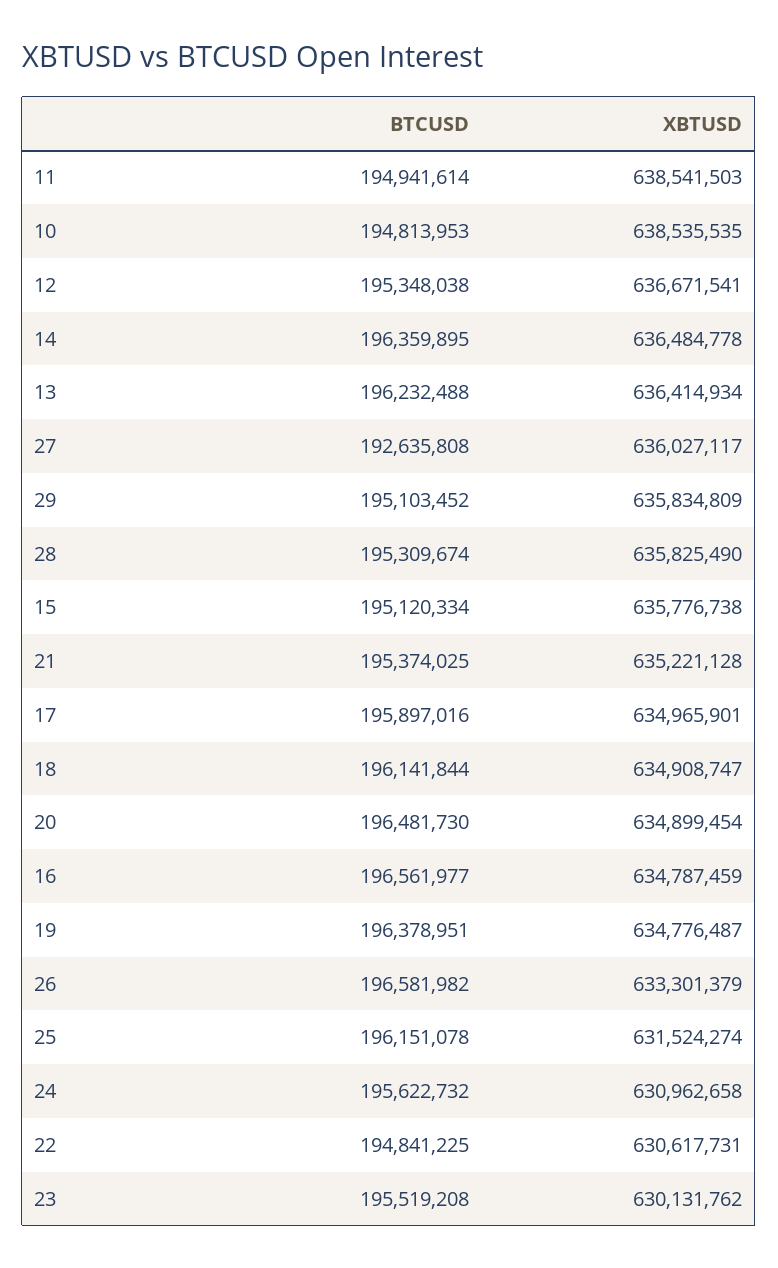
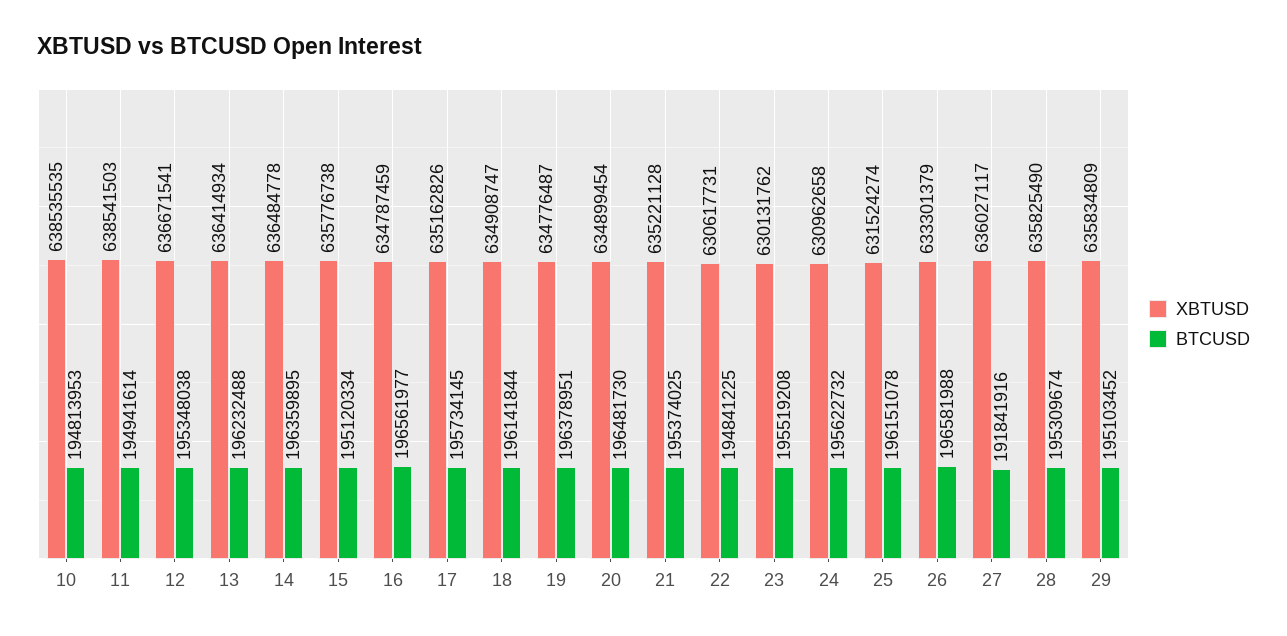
BTCUSD, 27: 192635808 -> 191841916
BTCUSD, 17: 195897016 -> 195734145
XBTUSD, 17: 634965901 -> 635162826
BTCUSD, 26: 196581982 -> 196581988

